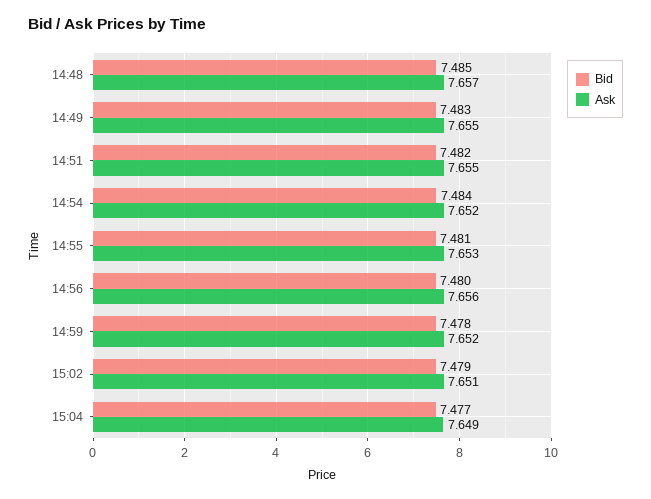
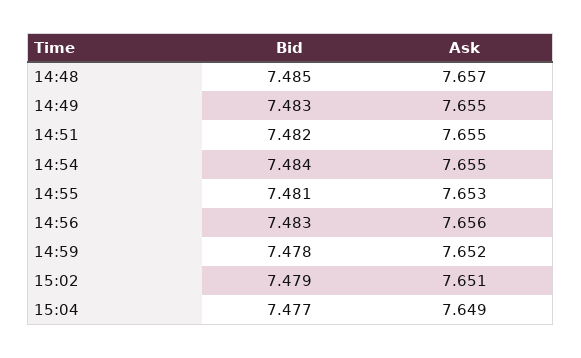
Ask, 14:54: 7.652 -> 7.655
Bid, 14:56: 7.48 -> 7.483

